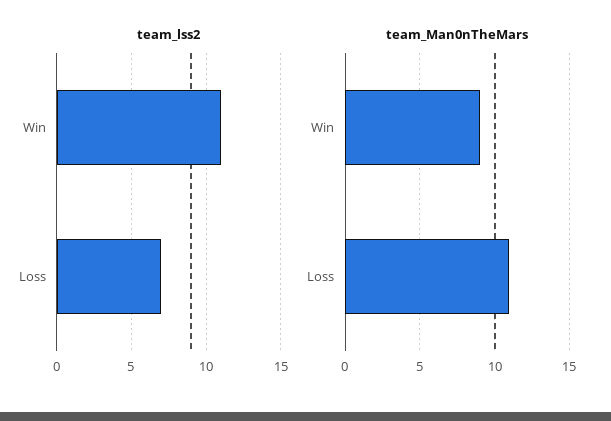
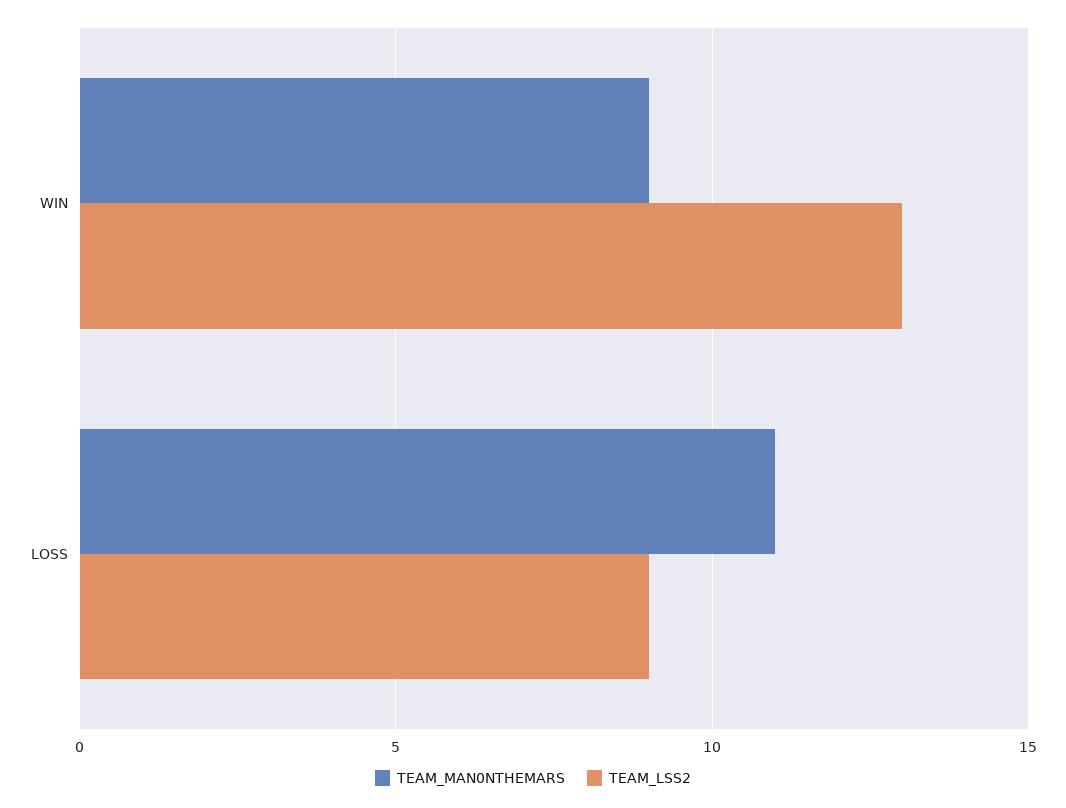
team_lss2, Win: 11 -> 13
team_lss2, Loss: 7 -> 9

